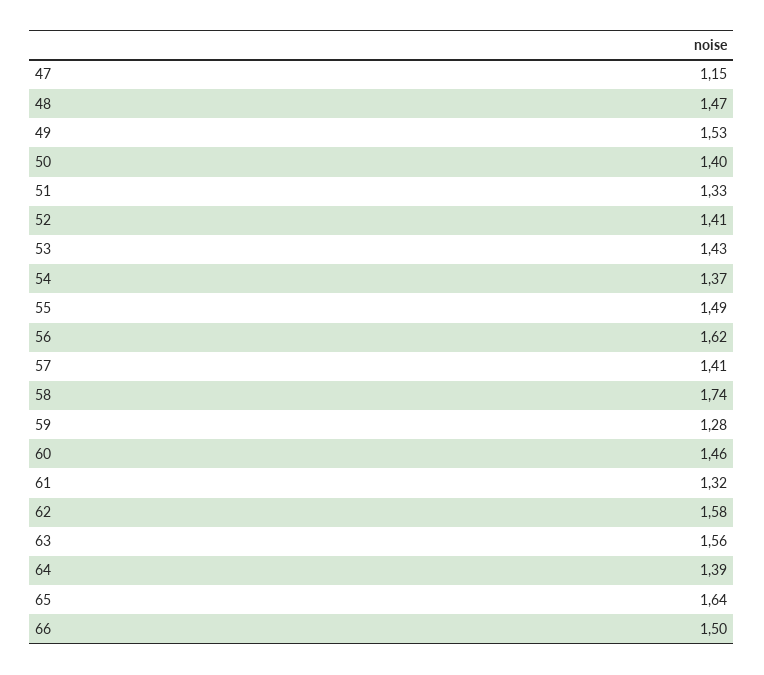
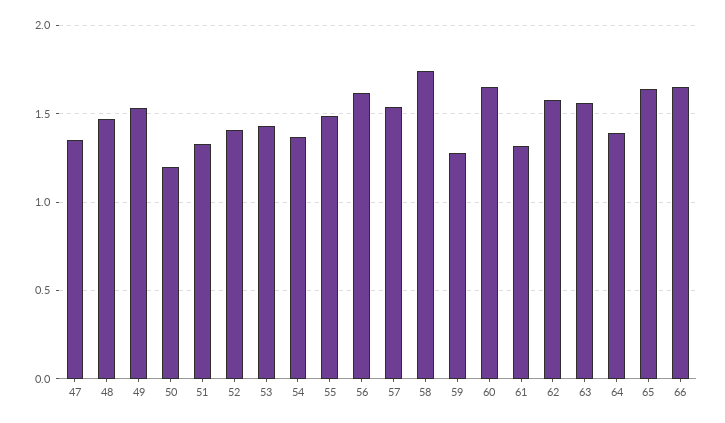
47: 1.15 -> 1.35
50: 1.4 -> 1.2
57: 1.41 -> 1.55
60: 1.46 -> 1.65
66: 1.5 -> 1.65

